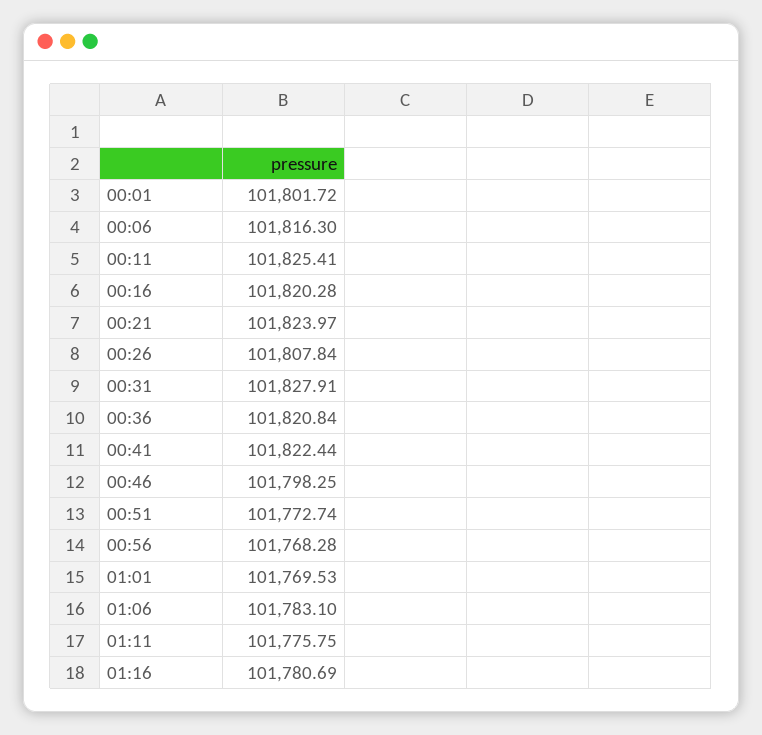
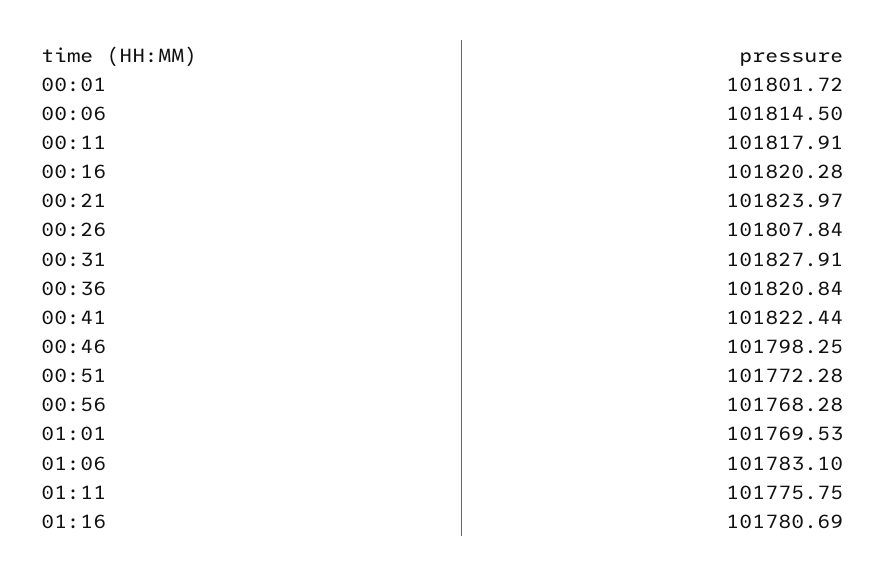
00:06: 101816.3 -> 101814.5
00:11: 101825.41 -> 101817.91
00:51: 101772.74 -> 101772.28

